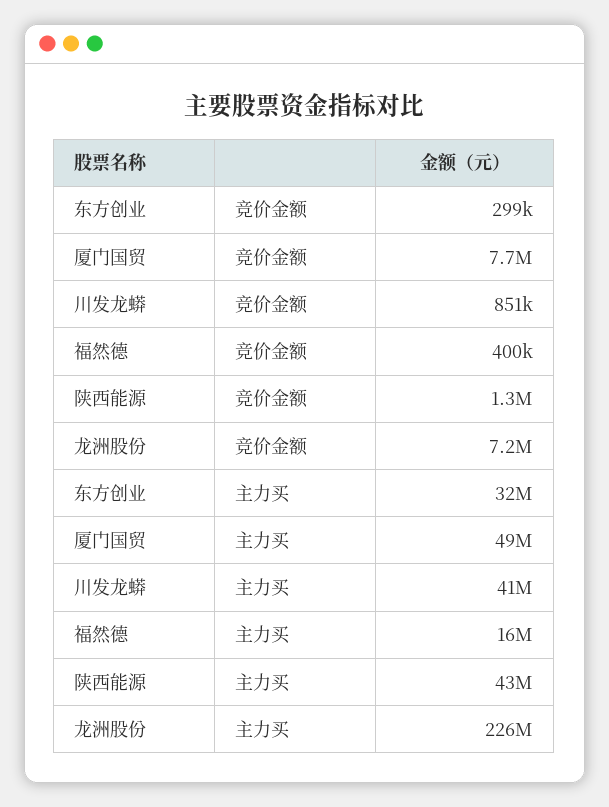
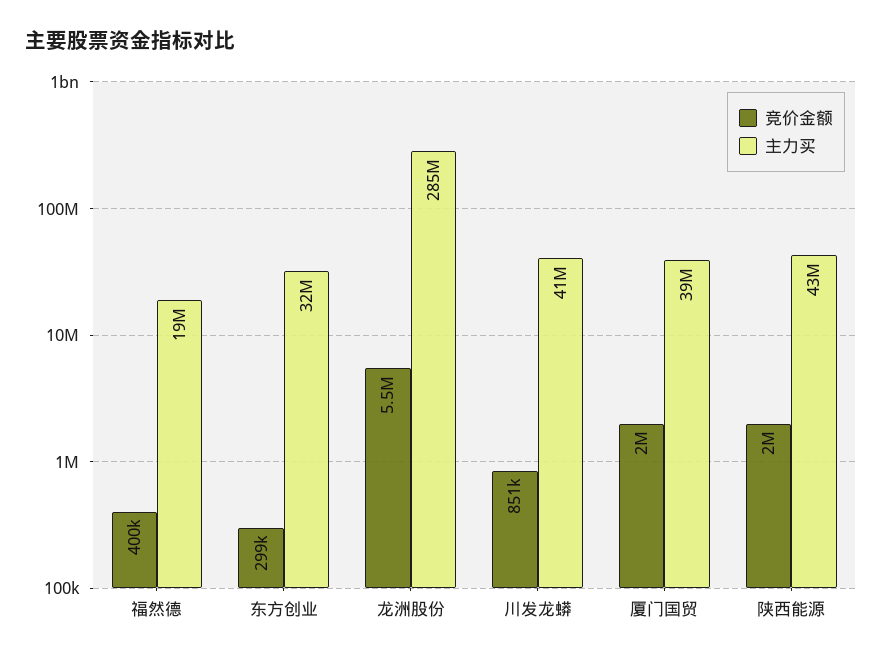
竞价金额, 厦门国贸: 7700000 -> 2000000
竞价金额, 陕西能源: 1300000 -> 2000000
竞价金额, 龙洲股份: 7200000 -> 5500000
主力买, 厦门国贸: 49000000 -> 39000000
主力买, 福然德: 16000000 -> 19000000
主力买, 龙洲股份: 226000000 -> 285000000

